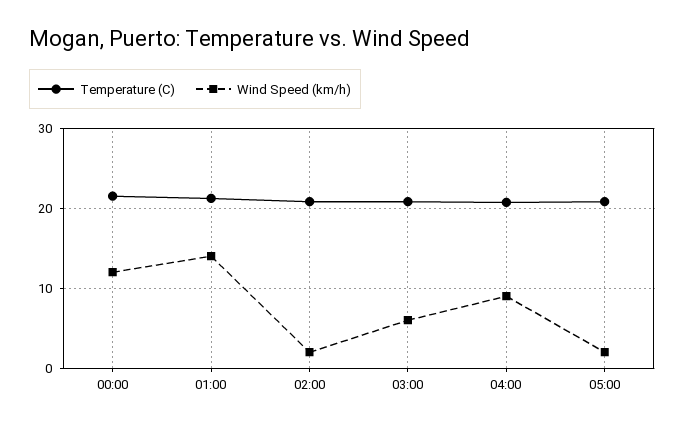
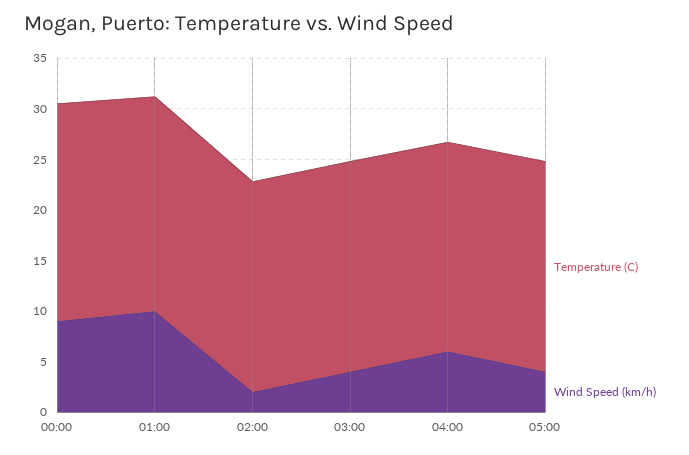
Wind Speed (km/h), 00:00: 12 -> 9
Wind Speed (km/h), 01:00: 14 -> 10
Wind Speed (km/h), 03:00: 6 -> 4
Wind Speed (km/h), 04:00: 9 -> 6
Wind Speed (km/h), 05:00: 2 -> 4

